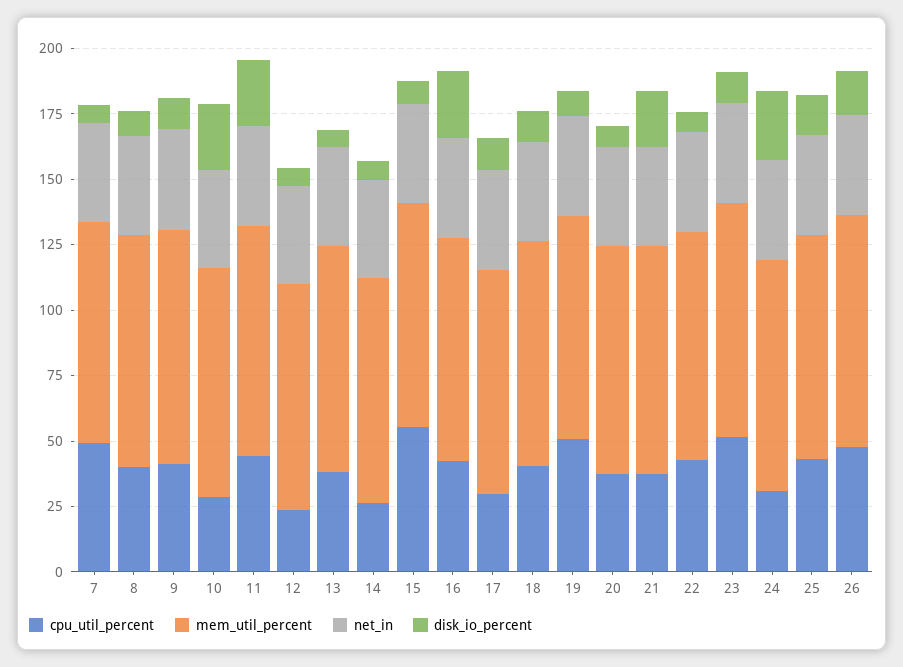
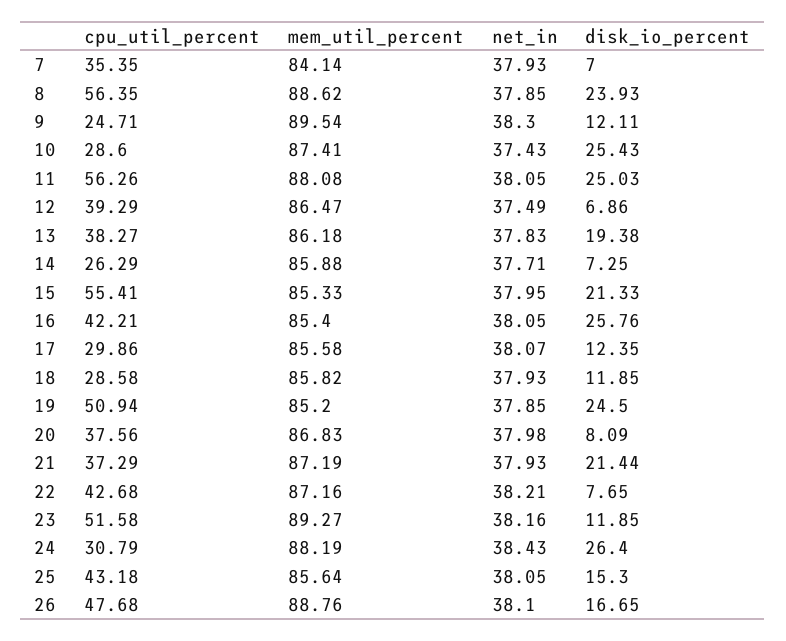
cpu_util_percent, 7: 50 -> 35.35
cpu_util_percent, 8: 40 -> 56.35
disk_io_percent, 8: 10 -> 23.93
cpu_util_percent, 9: 40 -> 24.71
cpu_util_percent, 11: 45 -> 56.26
cpu_util_percent, 12: 25 -> 39.29
disk_io_percent, 13: 5 -> 19.38
disk_io_percent, 15: 10 -> 21.33
cpu_util_percent, 18: 40 -> 28.58
disk_io_percent, 19: 10 -> 24.5

